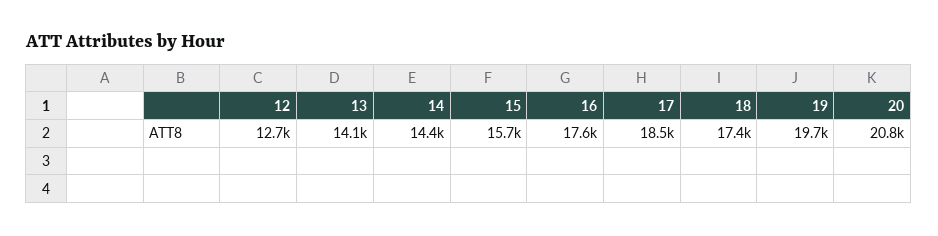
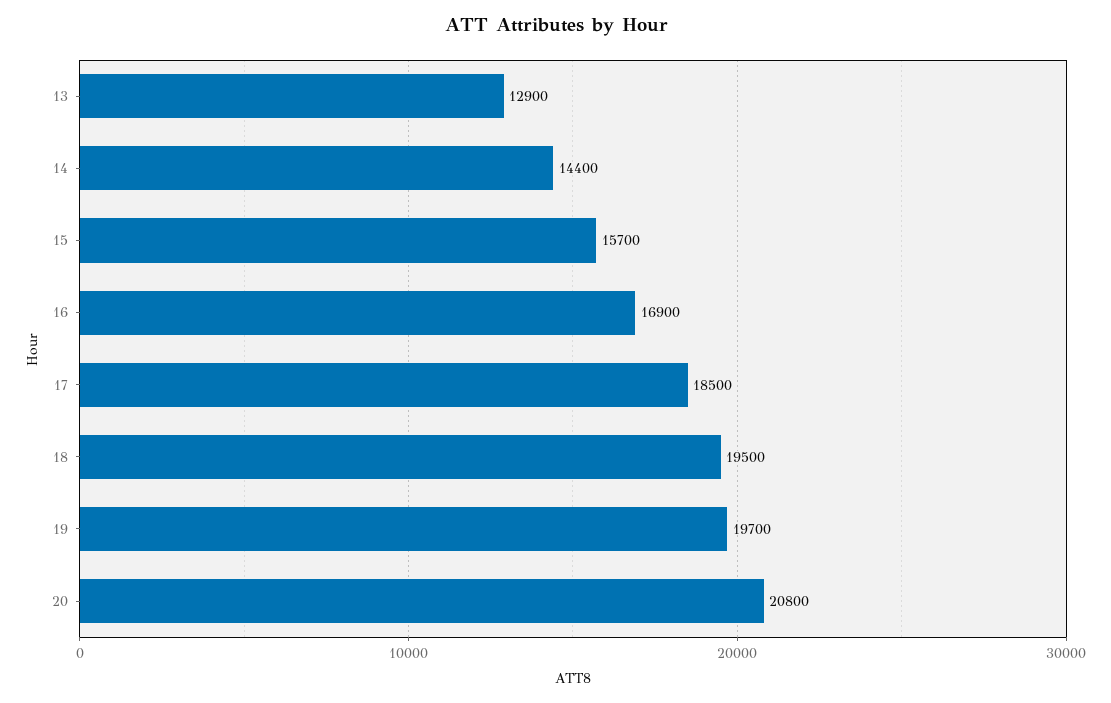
12: 12700 -> none
13: 14100 -> 12900
16: 17600 -> 16900
18: 17400 -> 19500

